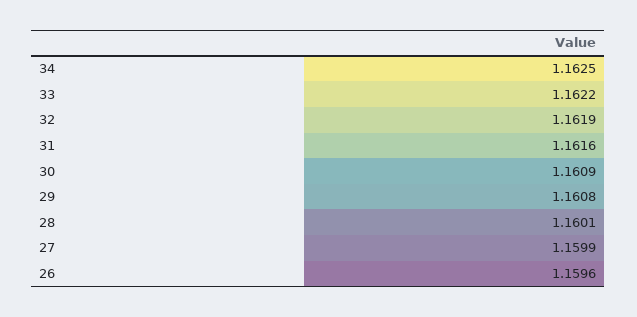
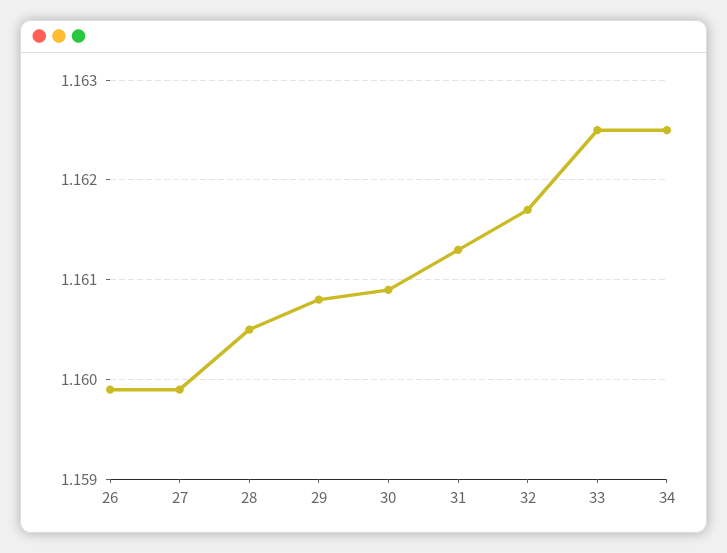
33: 1.1622 -> 1.1625
32: 1.1619 -> 1.1617
31: 1.1616 -> 1.1613
28: 1.1601 -> 1.1605
26: 1.1596 -> 1.1599

